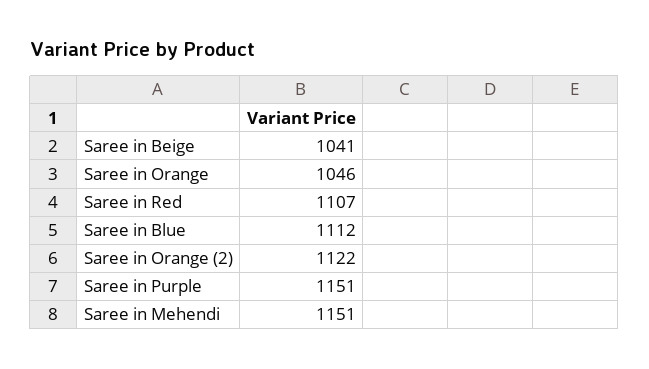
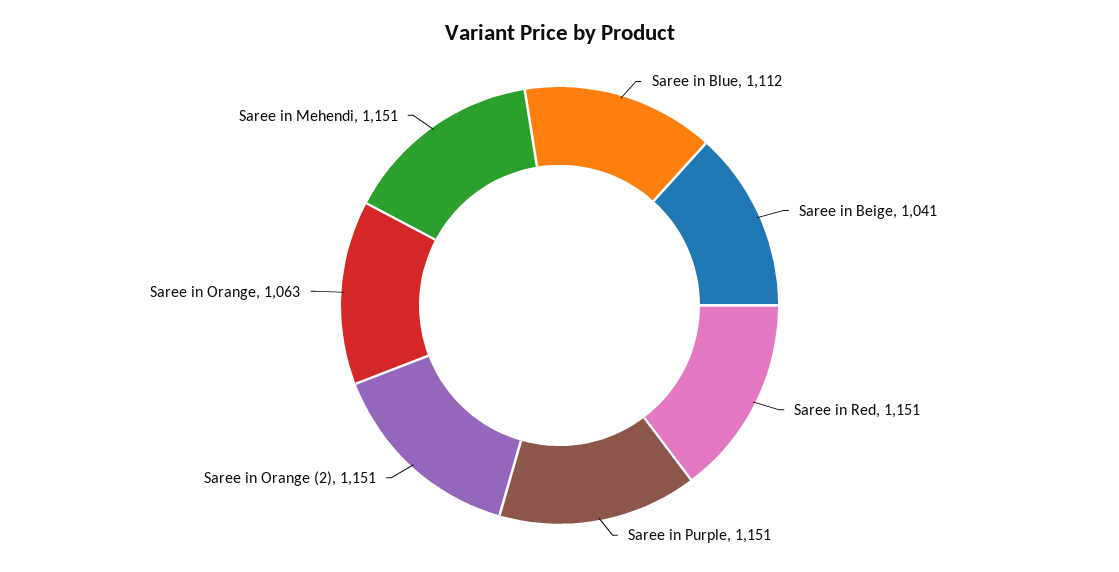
Saree in Orange: 1046 -> 1063
Saree in Red: 1107 -> 1151
Saree in Orange (2): 1122 -> 1151

